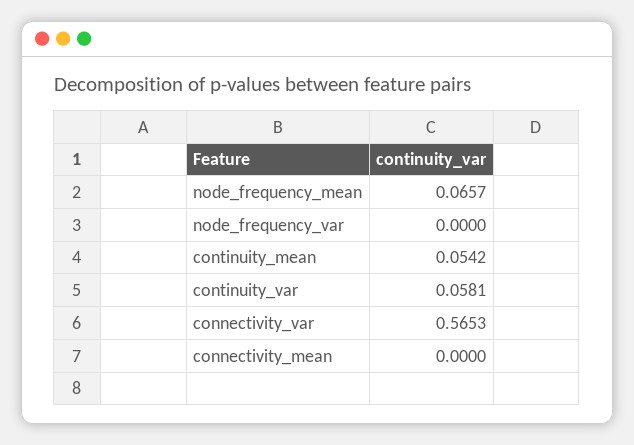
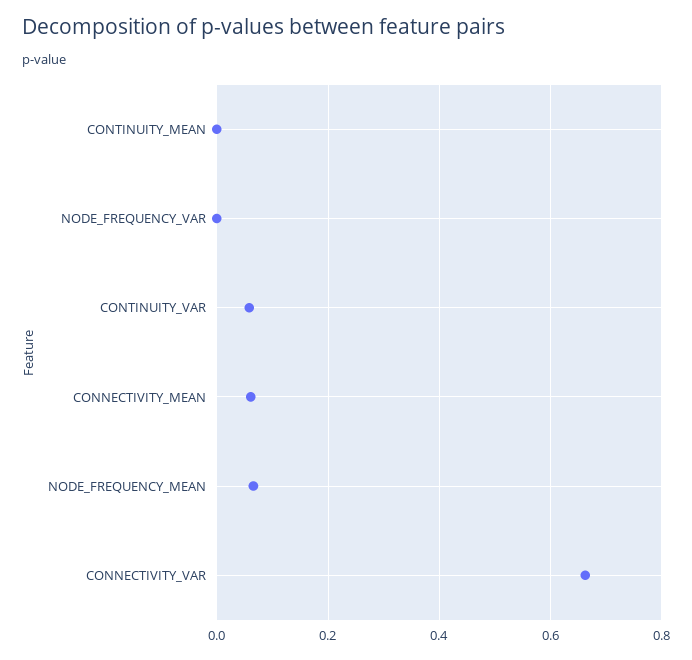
continuity_mean: 0.0542 -> 0
connectivity_var: 0.5653 -> 0.66
connectivity_mean: 0 -> 0.06

